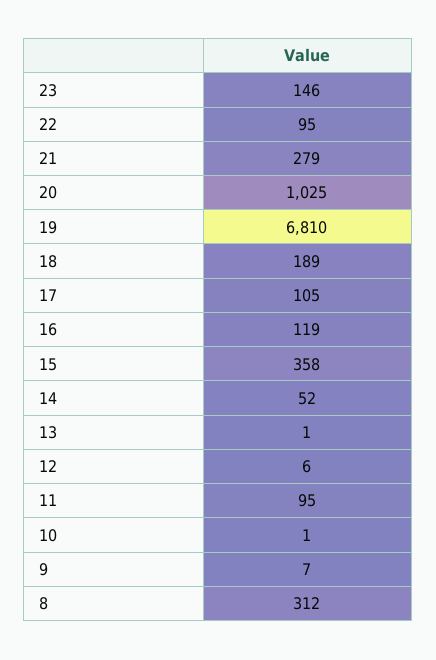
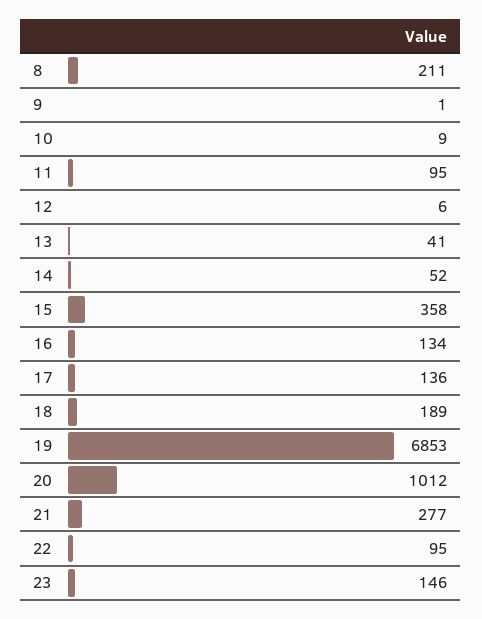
21: 279 -> 277
20: 1025 -> 1012
19: 6810 -> 6853
17: 105 -> 136
16: 119 -> 134
13: 1 -> 41
10: 1 -> 9
9: 7 -> 1
8: 312 -> 211

